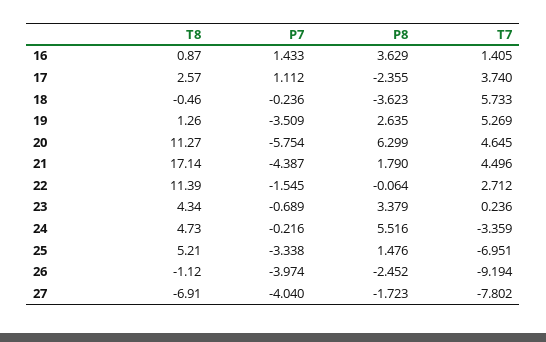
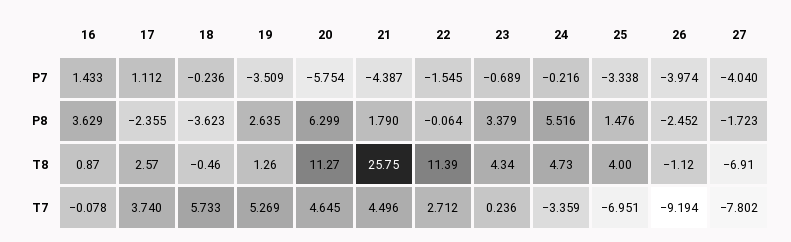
T7, 16: 1.405 -> -0.078
T8, 21: 17.14 -> 25.75
T8, 25: 5.21 -> 4

